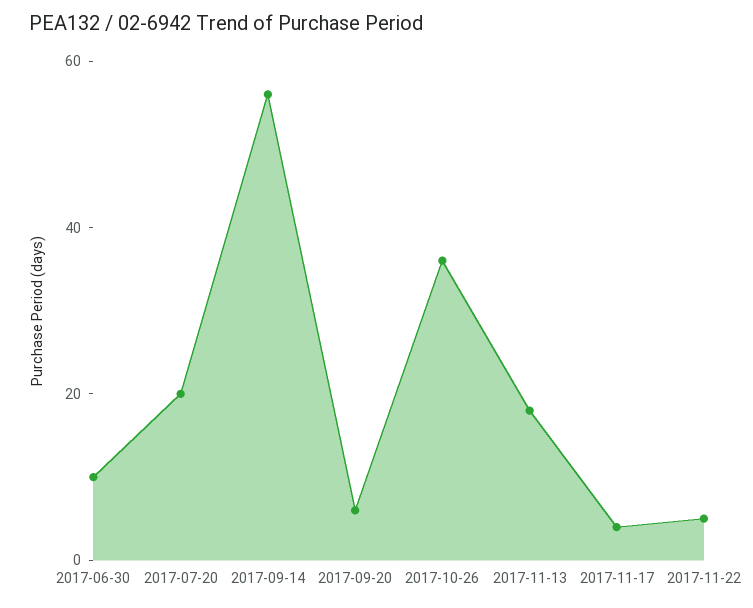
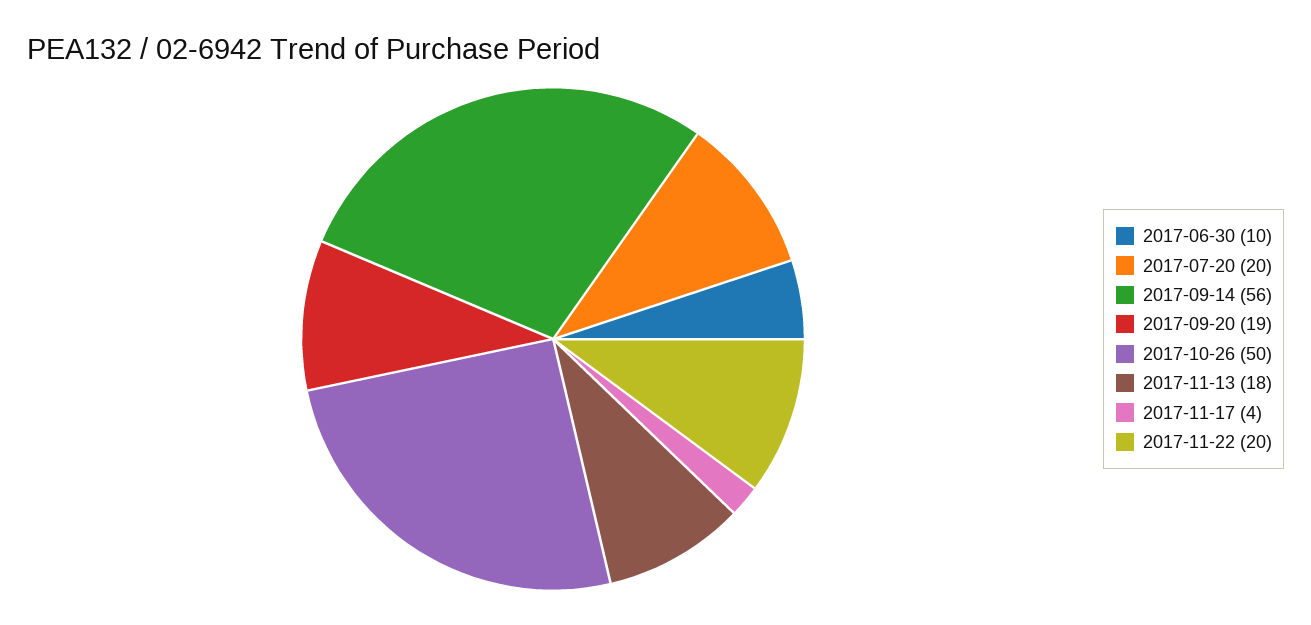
2017-09-20: 5 -> 19
2017-10-26: 35 -> 50
2017-11-22: 5 -> 20

